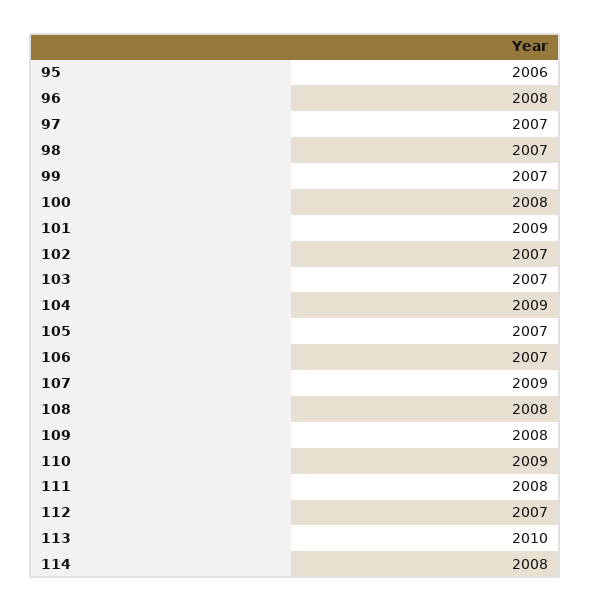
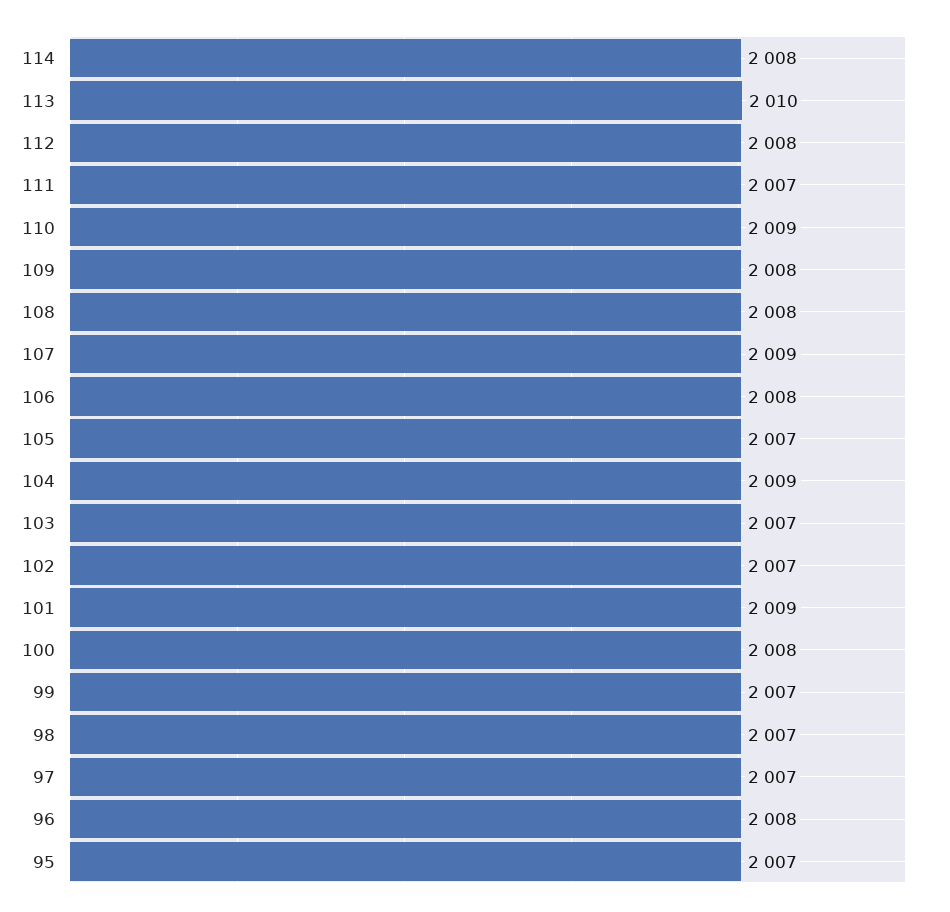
95: 2006 -> 2007
106: 2007 -> 2008
111: 2008 -> 2007
112: 2007 -> 2008

